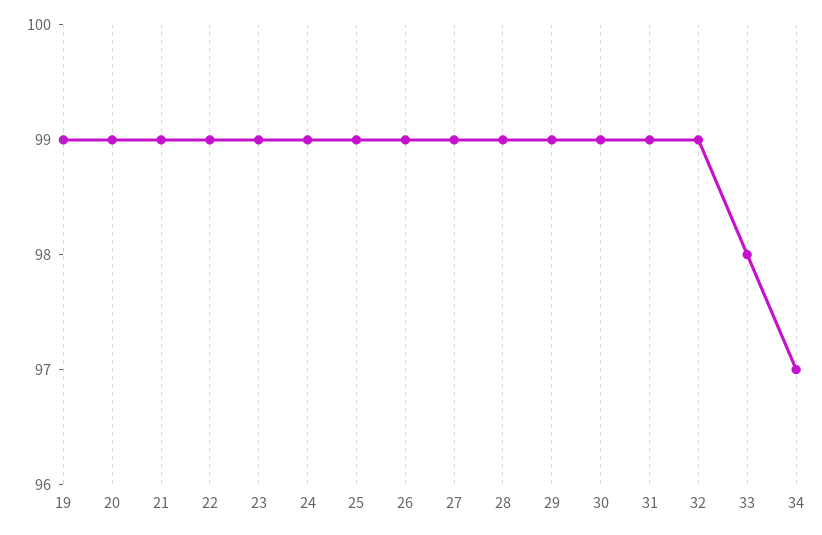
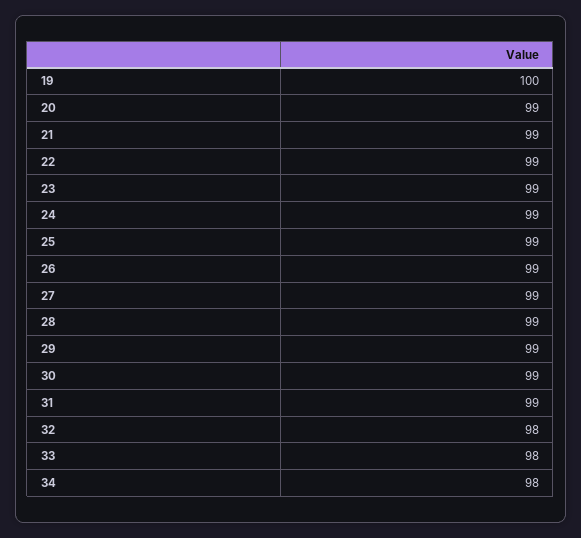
19: 99 -> 100
32: 99 -> 98
34: 97 -> 98

